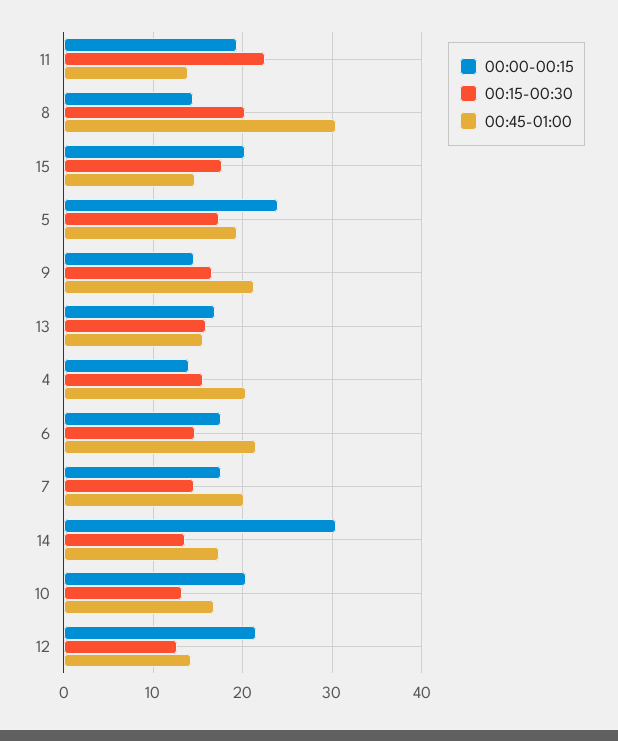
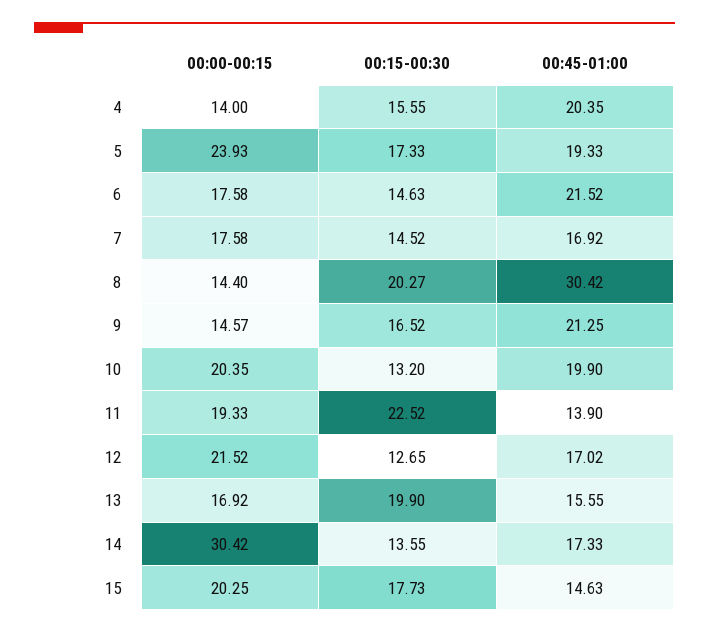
00:15-00:30, 13: 16 -> 19.9
00:45-01:00, 7: 20 -> 16.92
00:45-01:00, 10: 17 -> 19.9
00:45-01:00, 12: 14 -> 17.02

